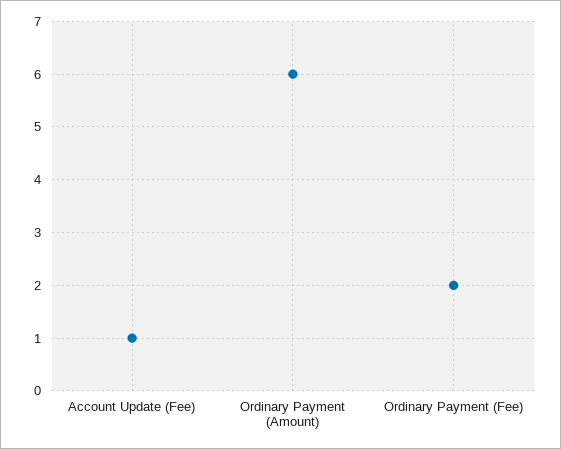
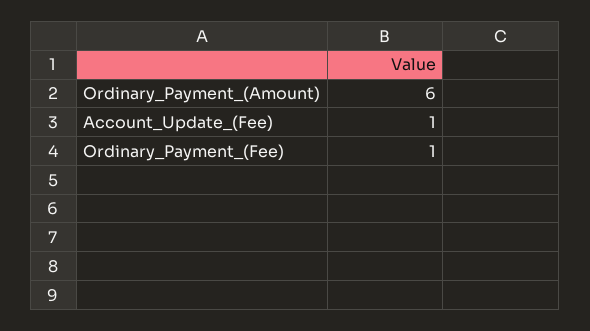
Ordinary Payment (Fee): 2 -> 1

